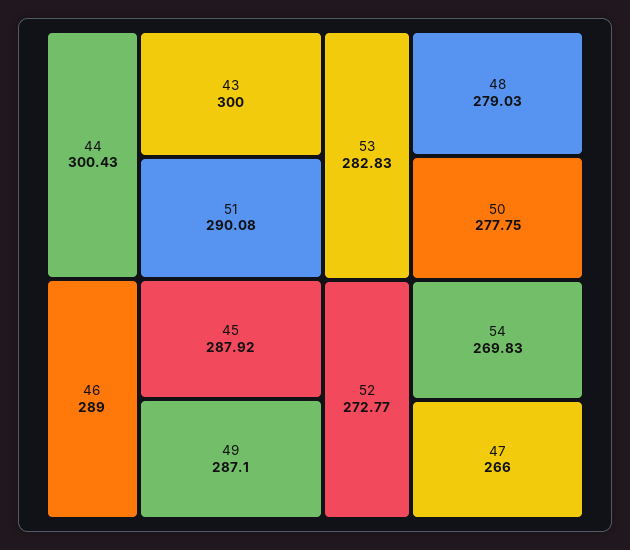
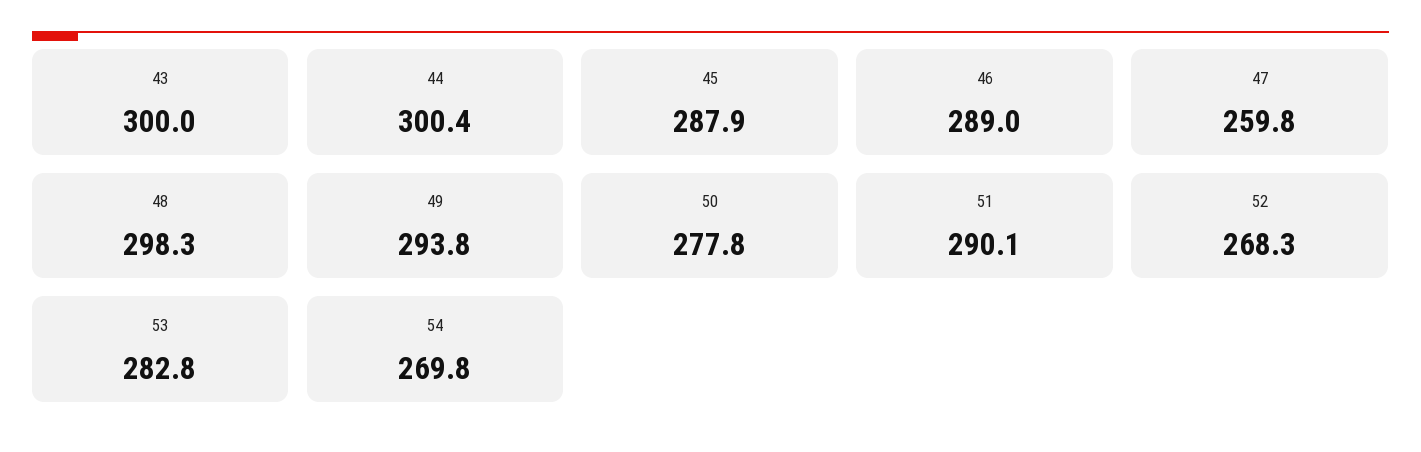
49: 287.1 -> 293.8
48: 279.03 -> 298.3
52: 272.77 -> 268.3
47: 266 -> 259.8

